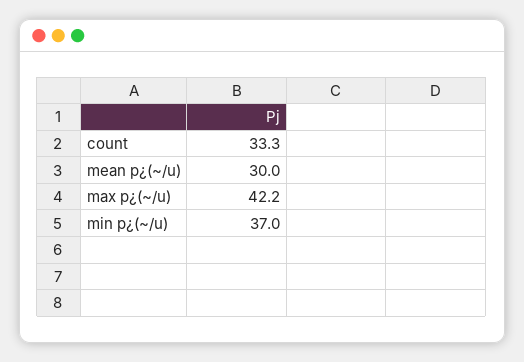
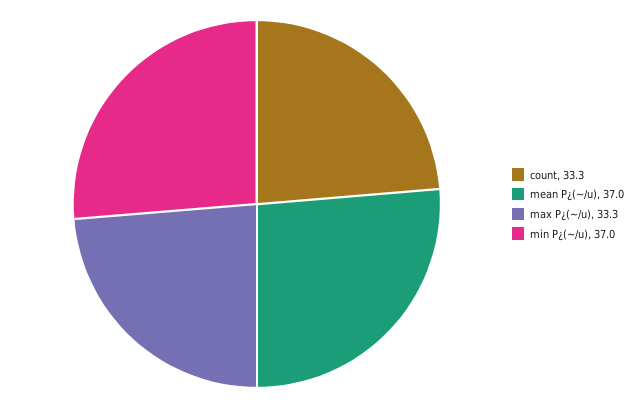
mean p¿(~/u): 30 -> 37
max p¿(~/u): 42.2 -> 33.3

